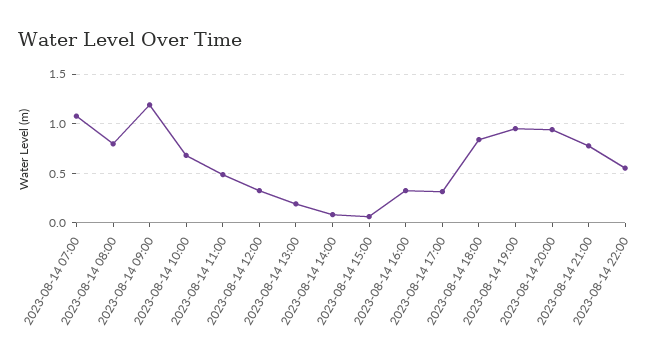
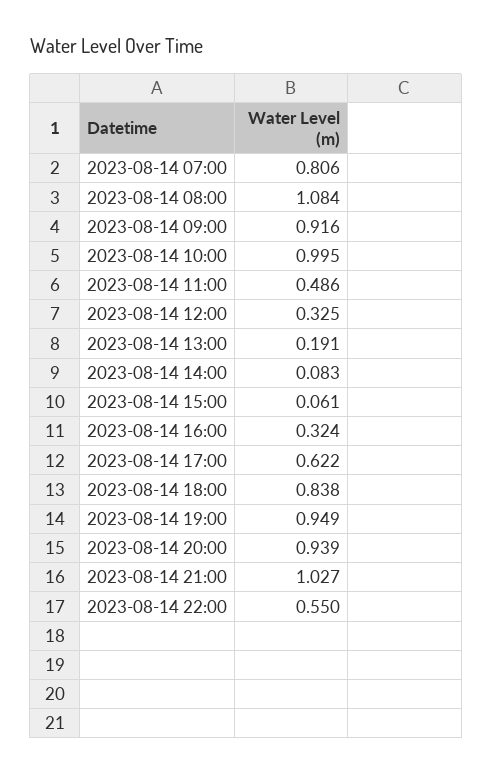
2023-08-14 07:00: 1.1 -> 0.806
2023-08-14 08:00: 0.8 -> 1.084
2023-08-14 09:00: 1.2 -> 0.916
2023-08-14 10:00: 0.7 -> 0.995
2023-08-14 17:00: 0.3 -> 0.622
2023-08-14 21:00: 0.8 -> 1.027

